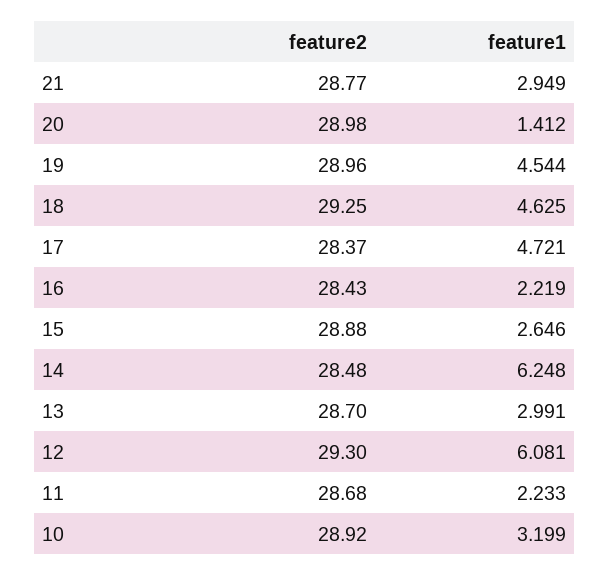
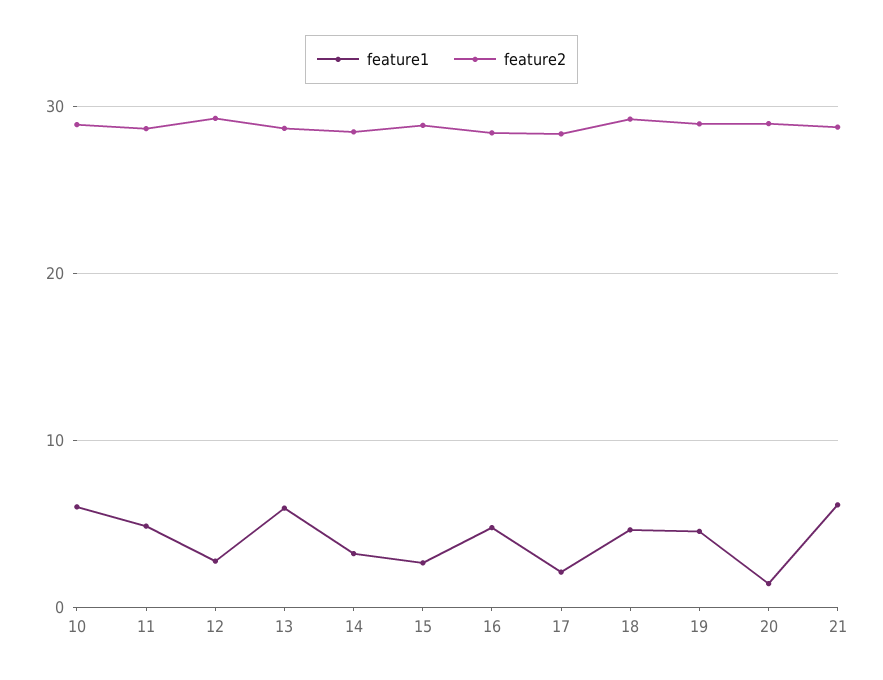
feature1, 21: 2.949 -> 6
feature1, 17: 4.721 -> 2
feature1, 16: 2.219 -> 5
feature1, 14: 6.248 -> 3
feature1, 13: 2.991 -> 6
feature1, 12: 6.081 -> 3
feature1, 11: 2.233 -> 5
feature1, 10: 3.199 -> 6

